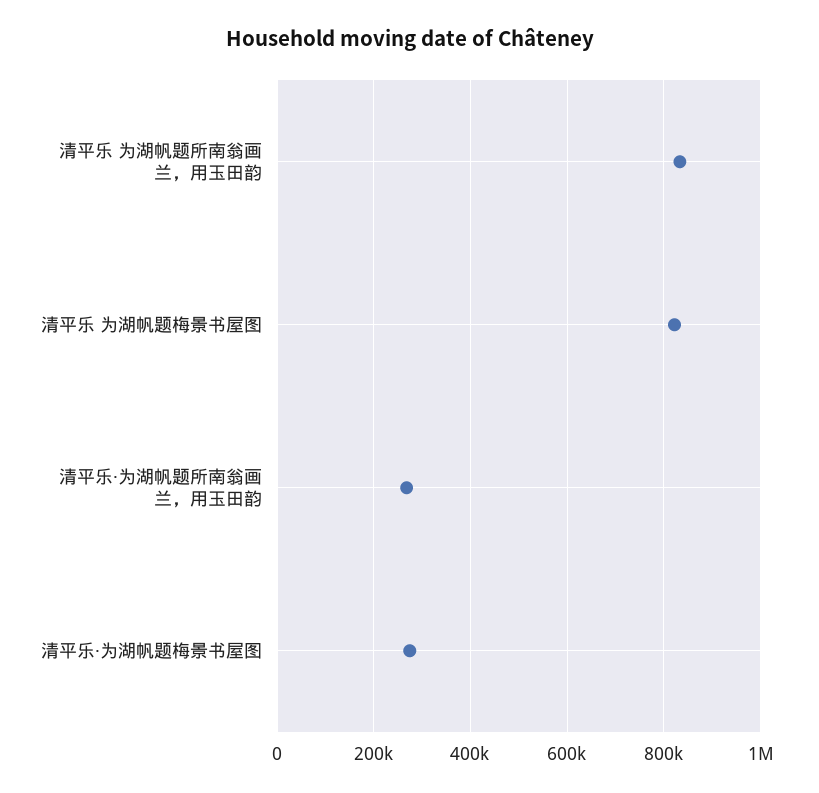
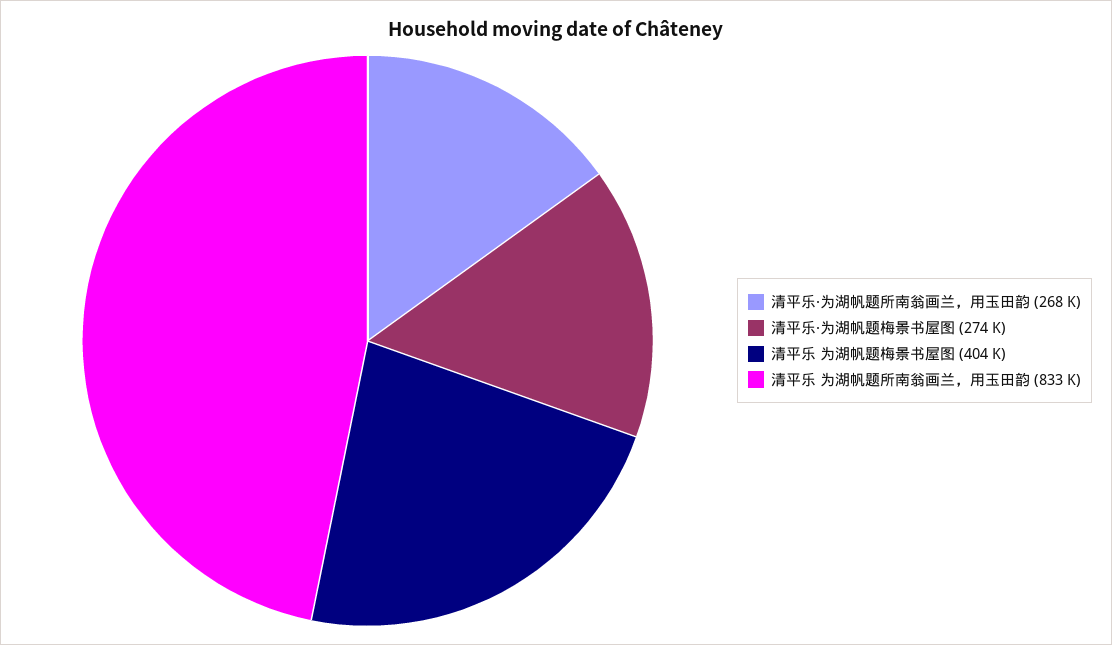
清平乐 为湖帆题梅景书屋图: 820000 -> 404000

